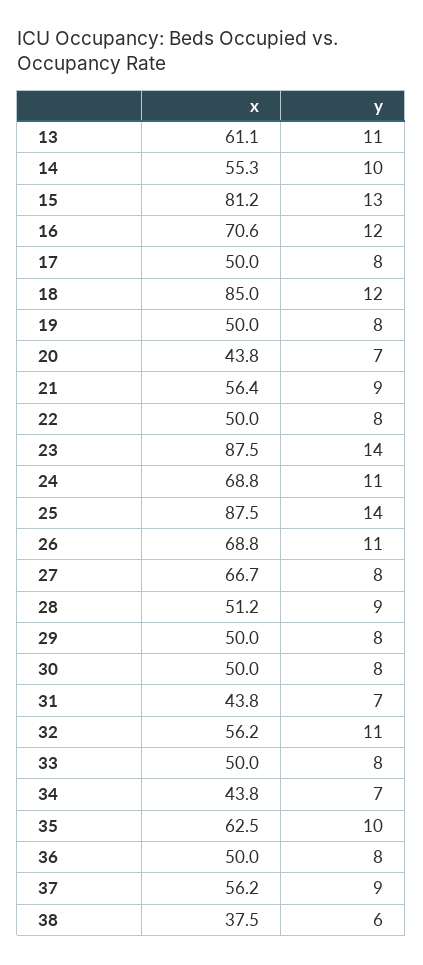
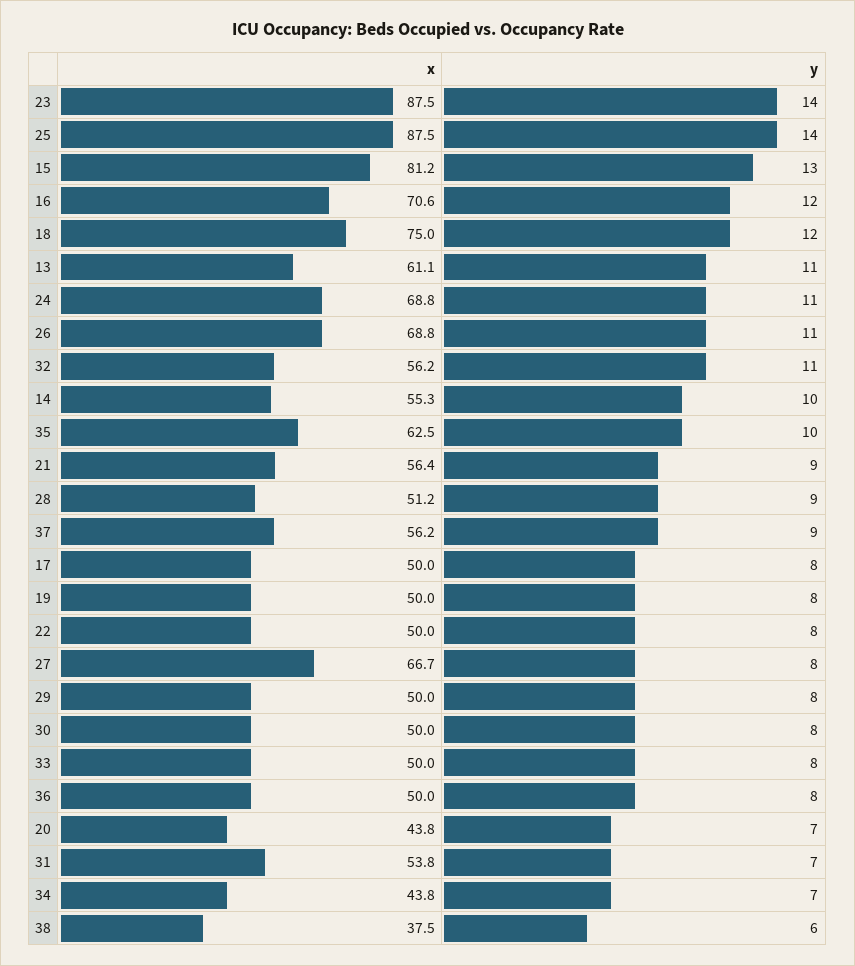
x, 18: 85 -> 75
x, 31: 43.8 -> 53.8

